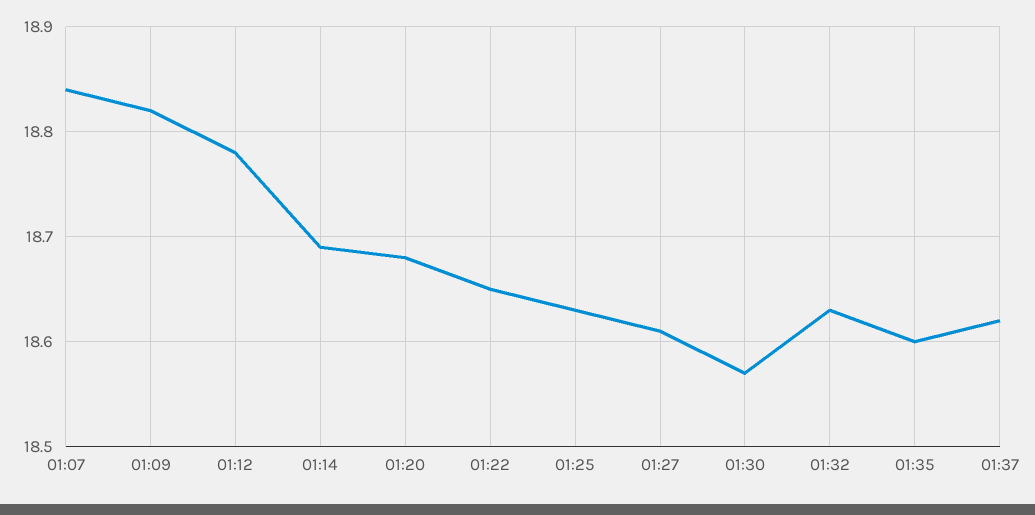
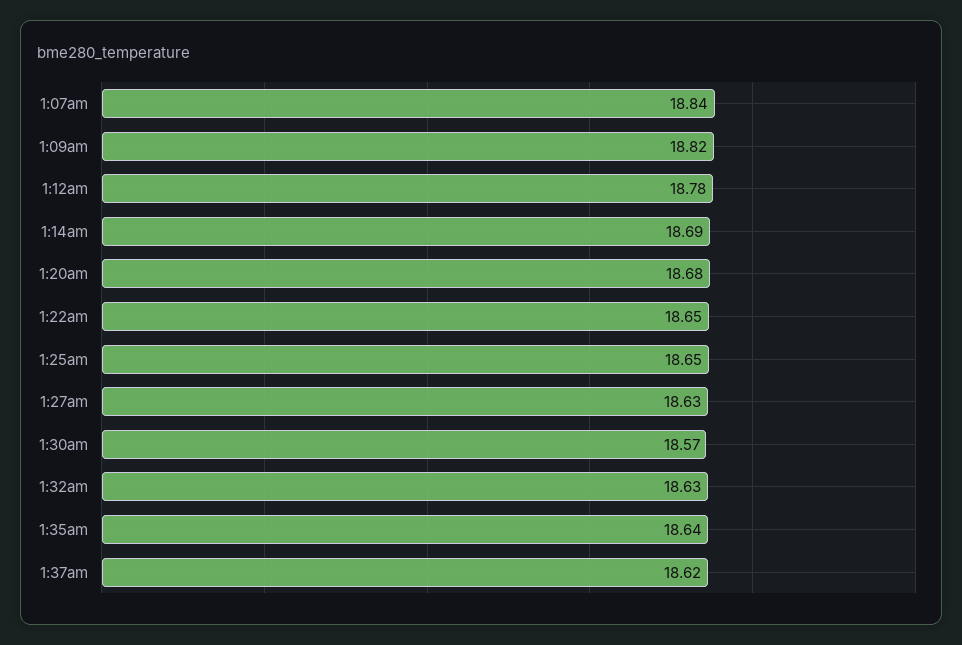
01:25: 18.63 -> 18.65
01:27: 18.61 -> 18.63
01:35: 18.6 -> 18.64

